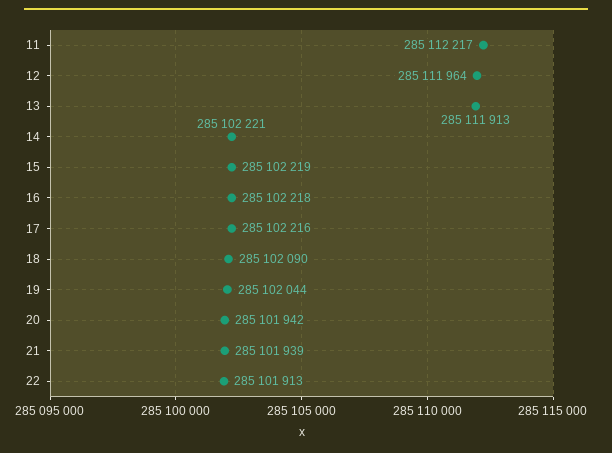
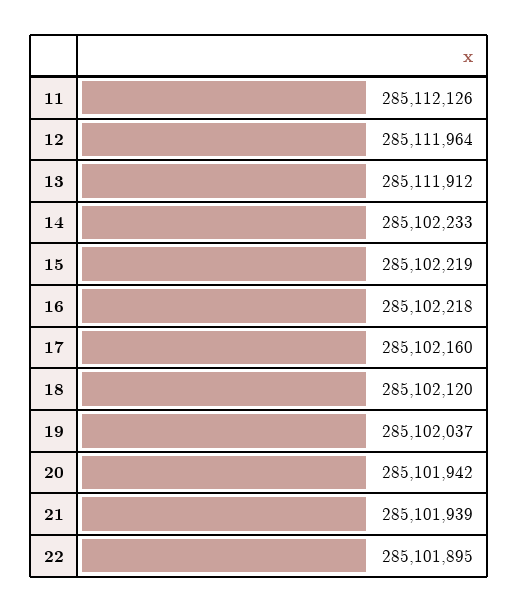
11: 285112217 -> 285112126
13: 285111913 -> 285111912
14: 285102221 -> 285102233
17: 285102216 -> 285102160
18: 285102090 -> 285102120
19: 285102044 -> 285102037
22: 285101913 -> 285101895

